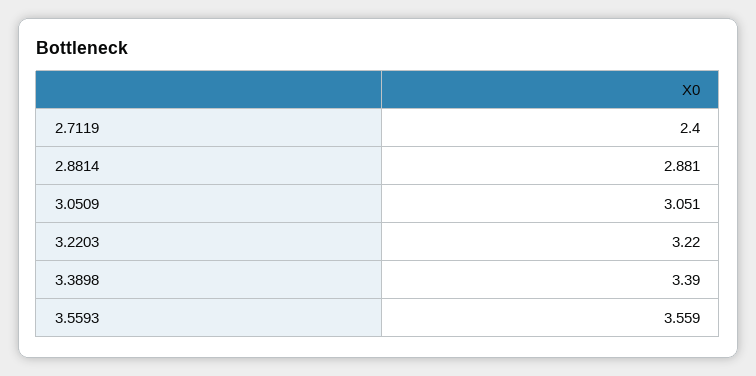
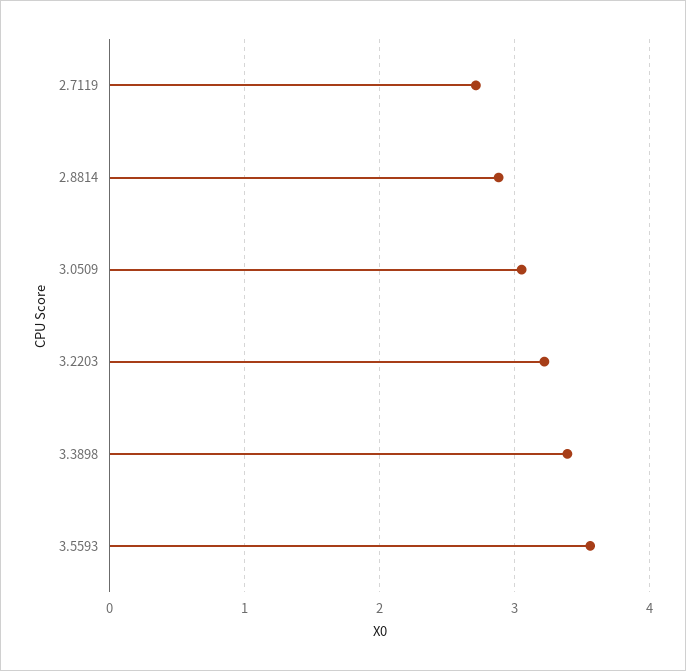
2.7119: 2.4 -> 2.7

